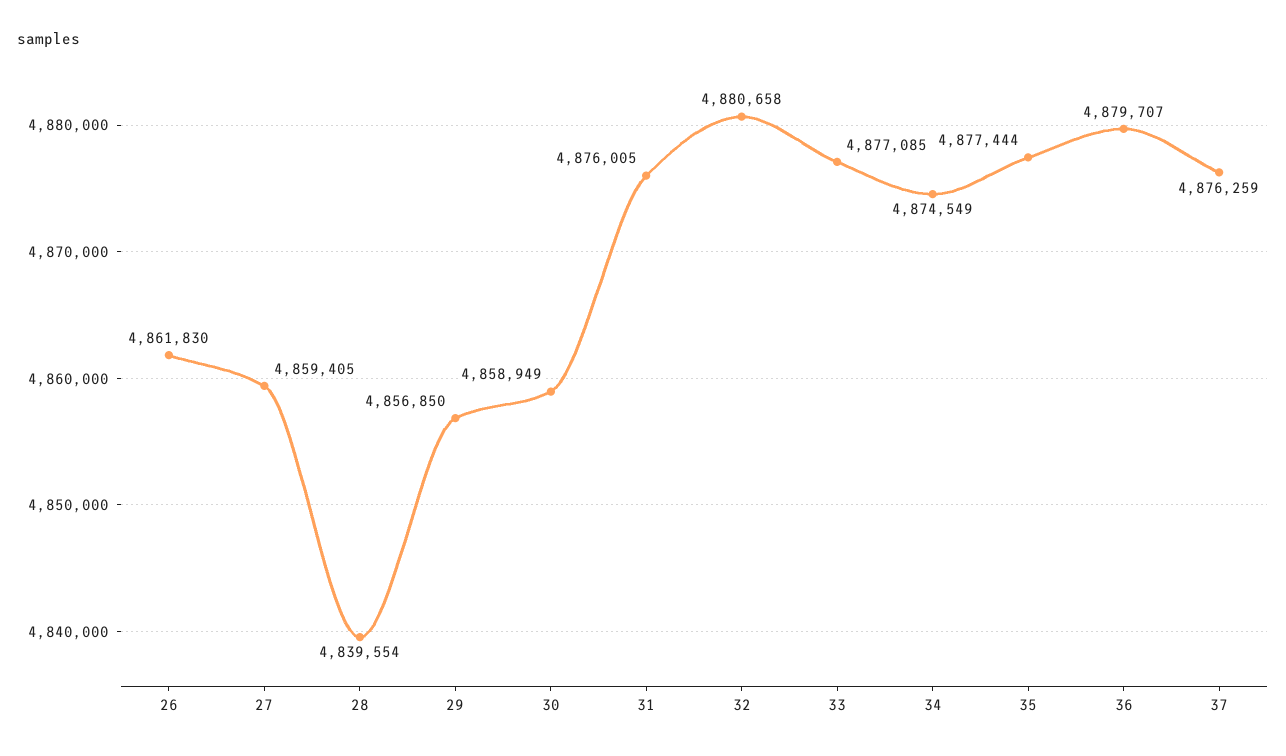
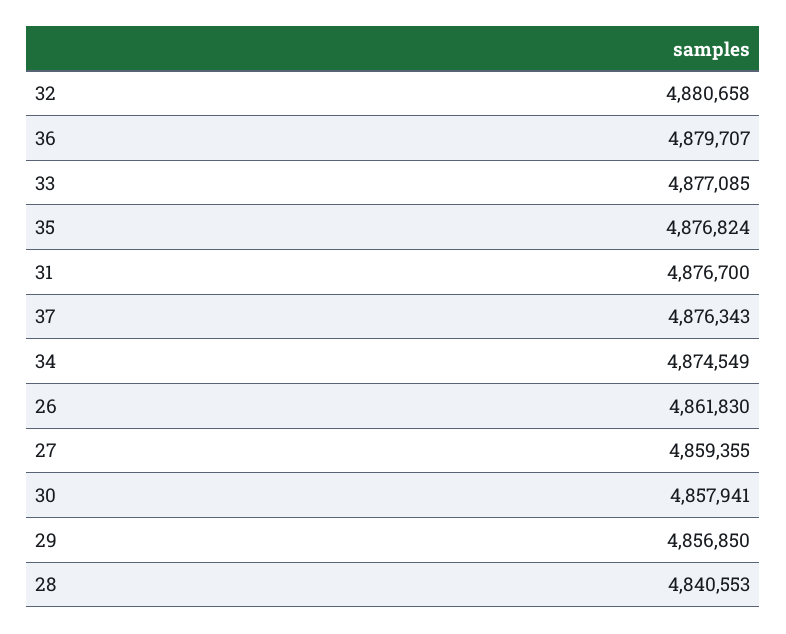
27: 4859405 -> 4859355
28: 4839554 -> 4840553
30: 4858949 -> 4857941
31: 4876005 -> 4876700
35: 4877444 -> 4876824
37: 4876259 -> 4876343

